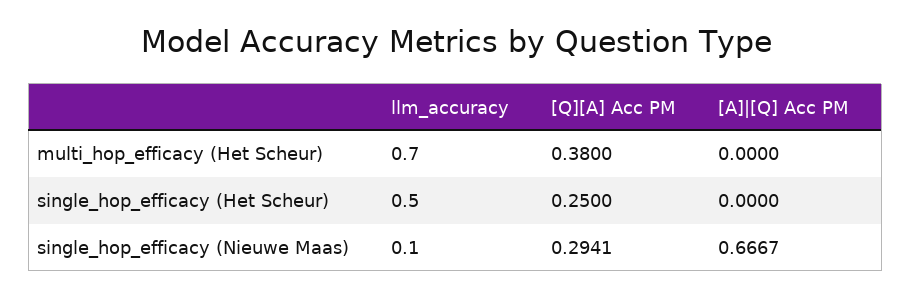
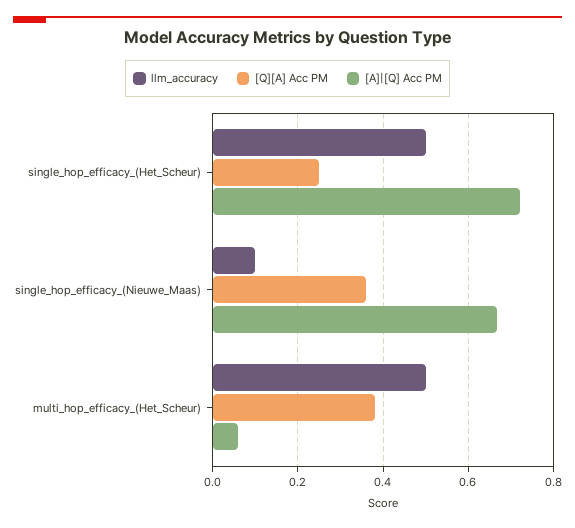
llm_accuracy, multi_hop_efficacy (Het Scheur): 0.7 -> 0.5
[A]|[Q] Acc PM, multi_hop_efficacy (Het Scheur): 0 -> 0.06
[A]|[Q] Acc PM, single_hop_efficacy (Het Scheur): 0 -> 0.72
[Q][A] Acc PM, single_hop_efficacy (Nieuwe Maas): 0.2941 -> 0.36

